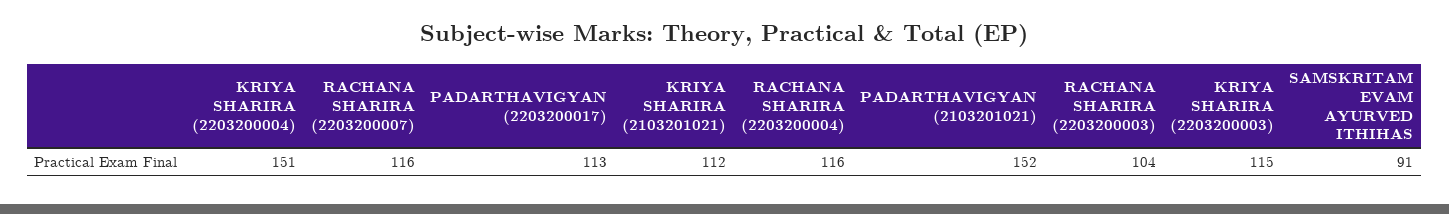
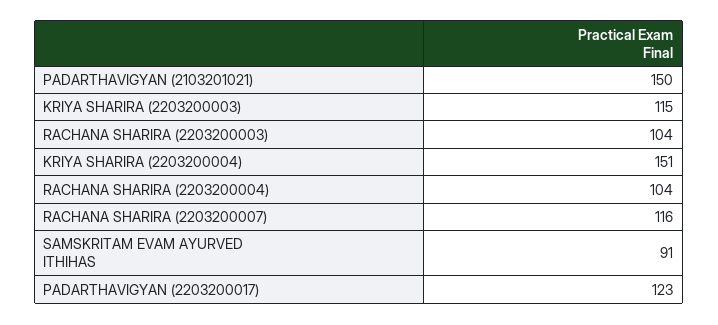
PADARTHAVIGYAN (2203200017): 113 -> 123
KRIYA SHARIRA (2103201021): 112 -> none
RACHANA SHARIRA (2203200004): 116 -> 104
PADARTHAVIGYAN (2103201021): 152 -> 150

